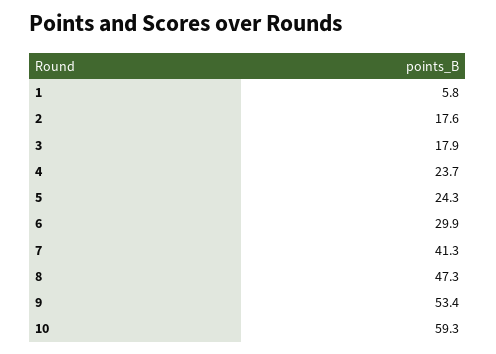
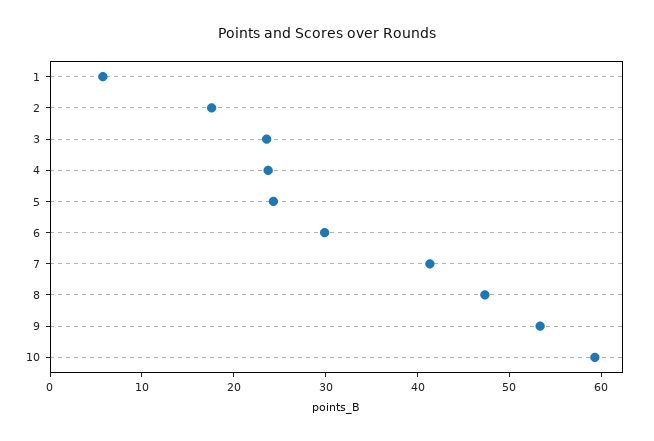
3: 17.9 -> 24

